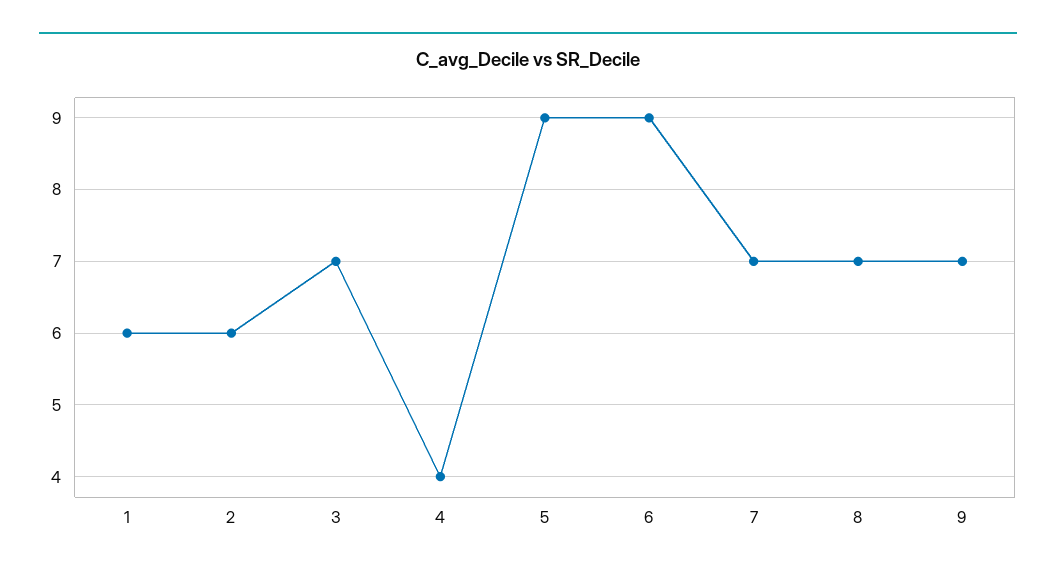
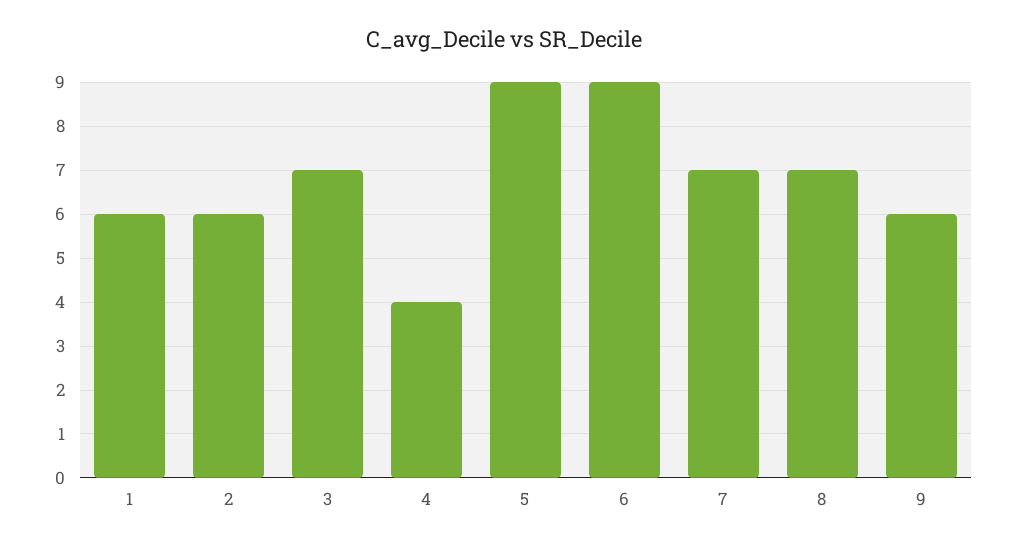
9: 7 -> 6

